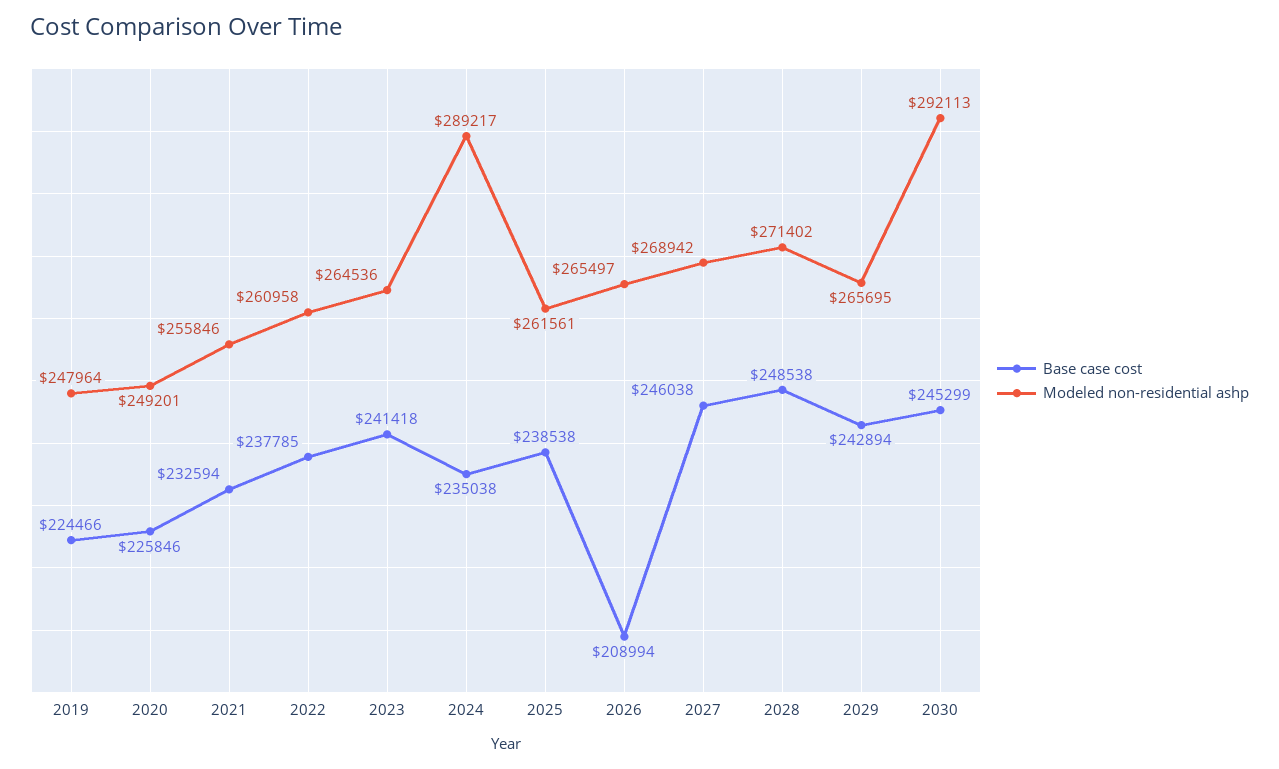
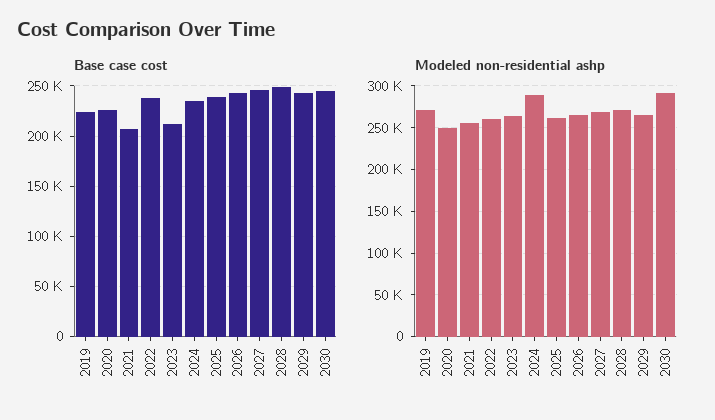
Modeled non-residential ashp, 2019: 247964 -> 270000
Base case cost, 2021: 232594 -> 210000
Base case cost, 2023: 241418 -> 210000
Base case cost, 2026: 208994 -> 240000

